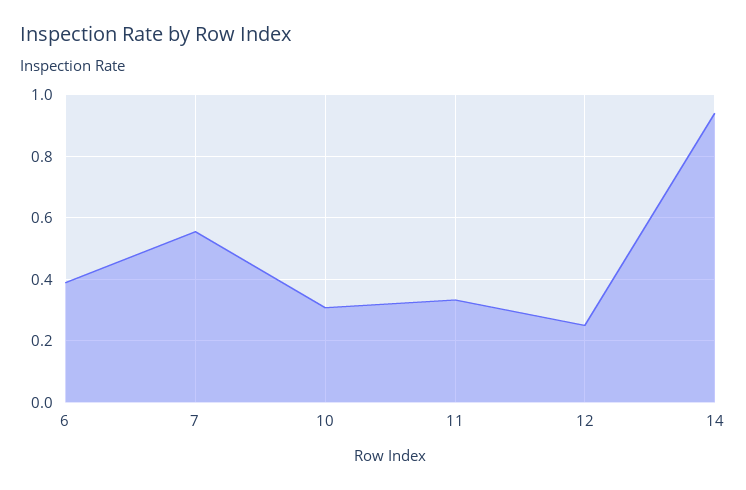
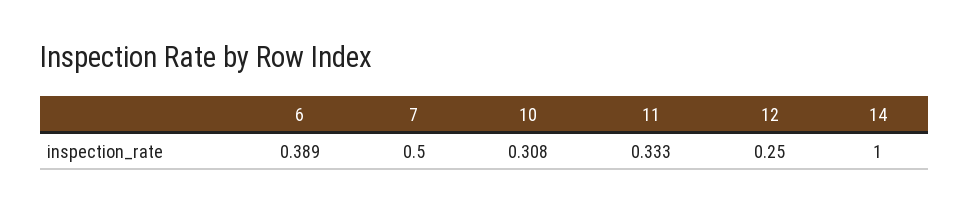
7: 0.56 -> 0.5
14: 0.94 -> 1

